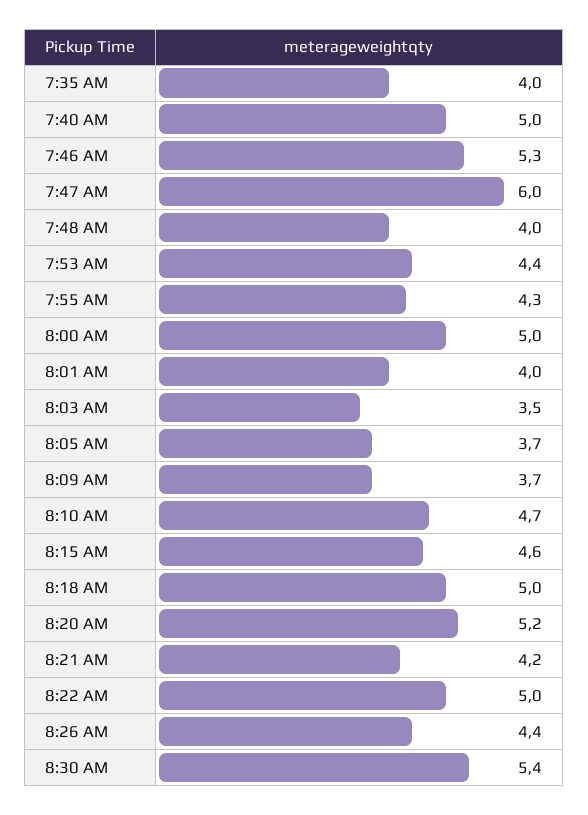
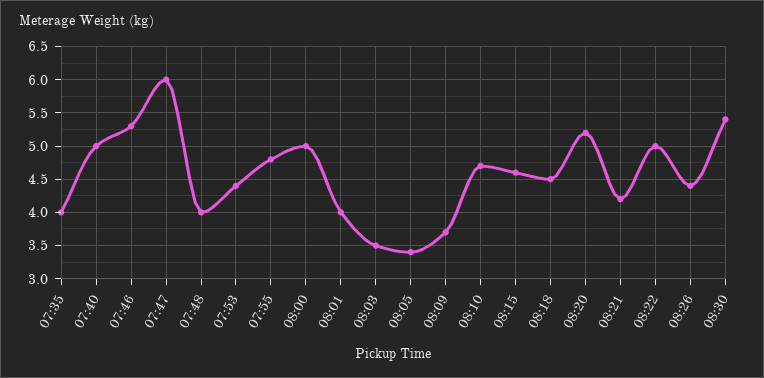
7:55 AM: 4.3 -> 4.8
8:05 AM: 3.7 -> 3.4
8:18 AM: 5 -> 4.5

